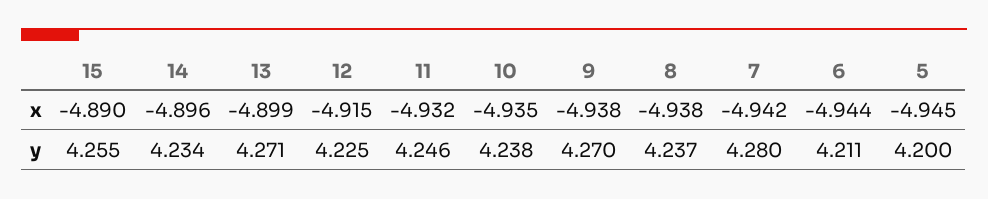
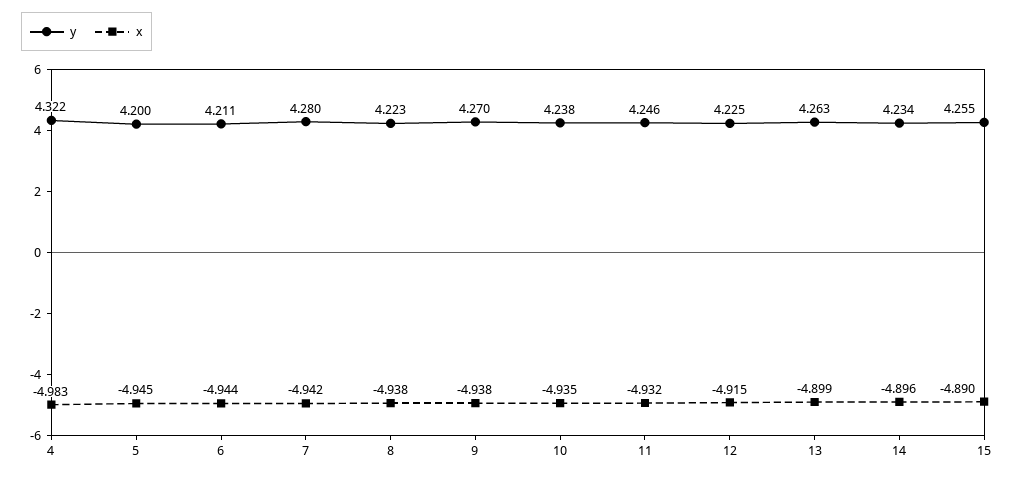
y, 13: 4.271 -> 4.263
y, 8: 4.237 -> 4.223
y, 4: none -> 4.322
x, 4: none -> -4.983

